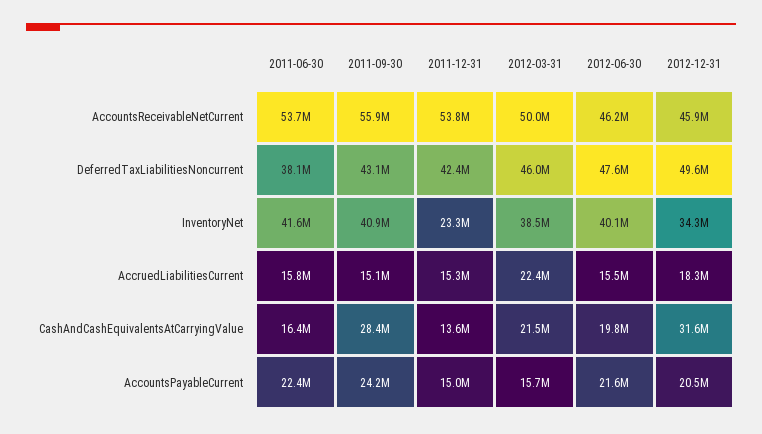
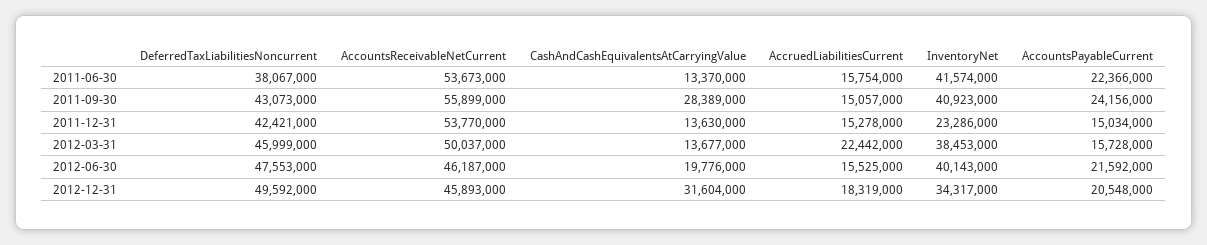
2011-06-30, CashAndCashEquivalentsAtCarryingValue: 16400000 -> 13370000
2012-03-31, CashAndCashEquivalentsAtCarryingValue: 21500000 -> 13677000

